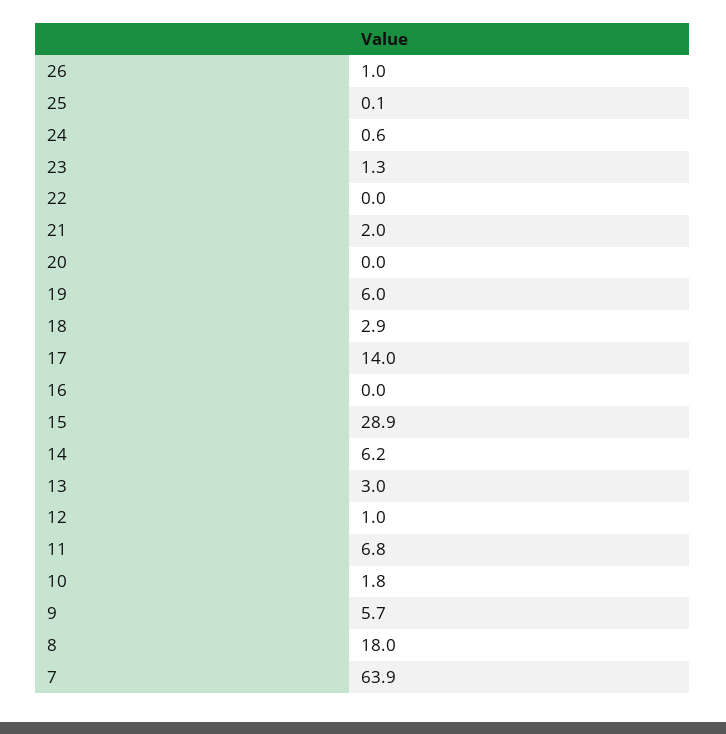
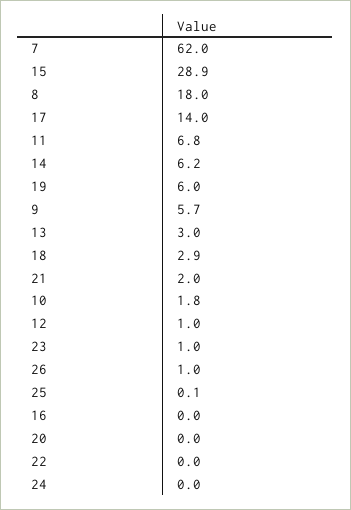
24: 0.6 -> 0
23: 1.3 -> 1
7: 63.9 -> 62

